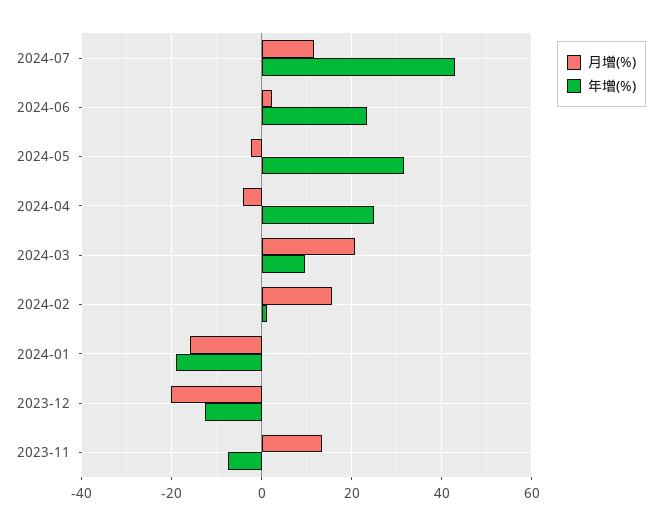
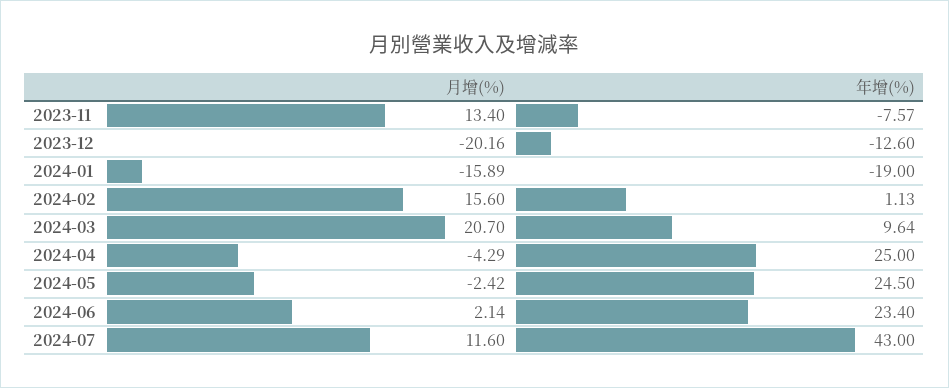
年增(%), 2024-05: 32 -> 24.5

